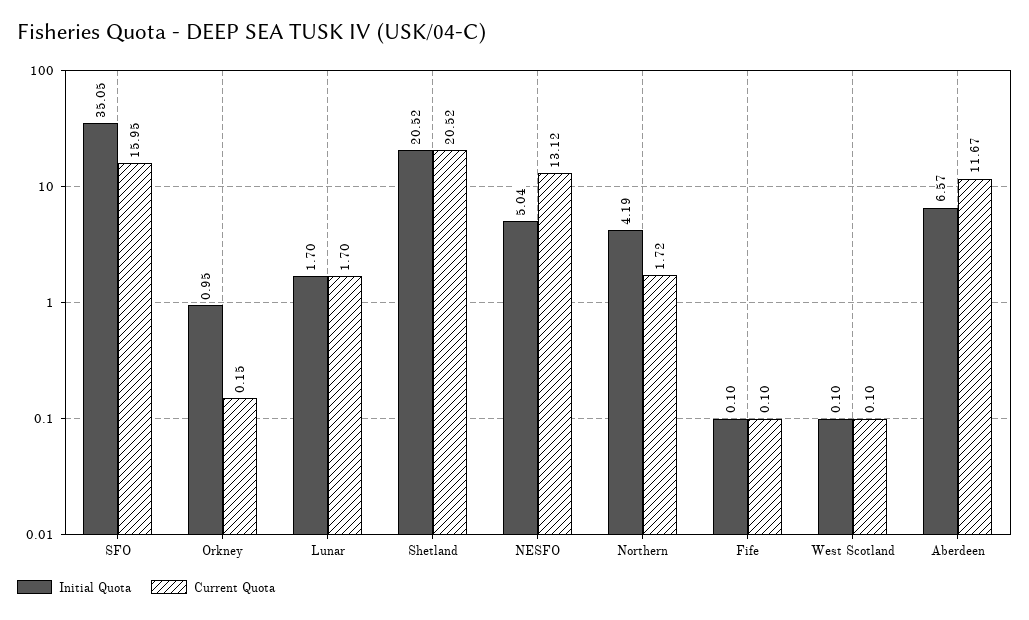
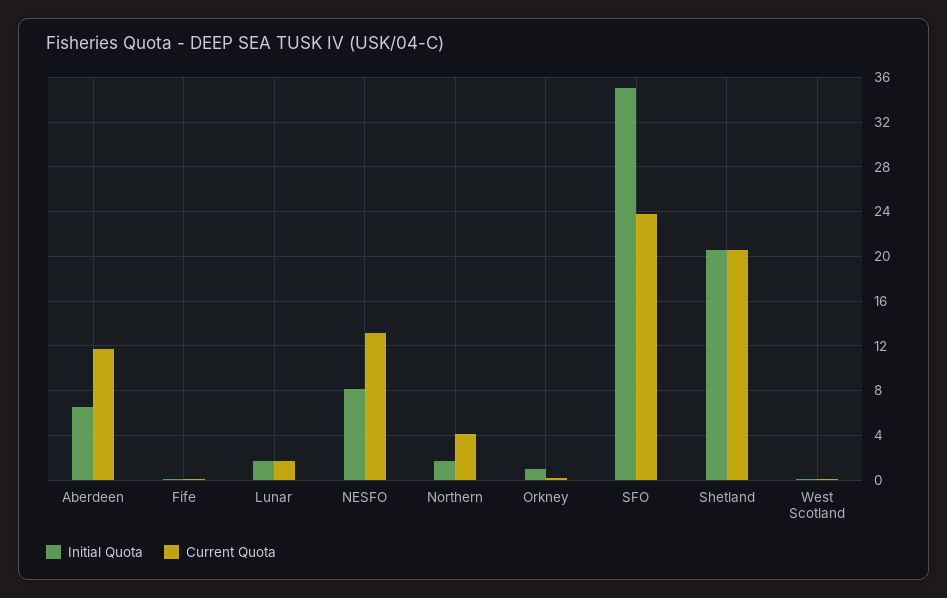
Current Quota, SFO: 15.95 -> 24
Initial Quota, NESFO: 5.04 -> 8
Initial Quota, Northern: 4.19 -> 2
Current Quota, Northern: 1.72 -> 4

